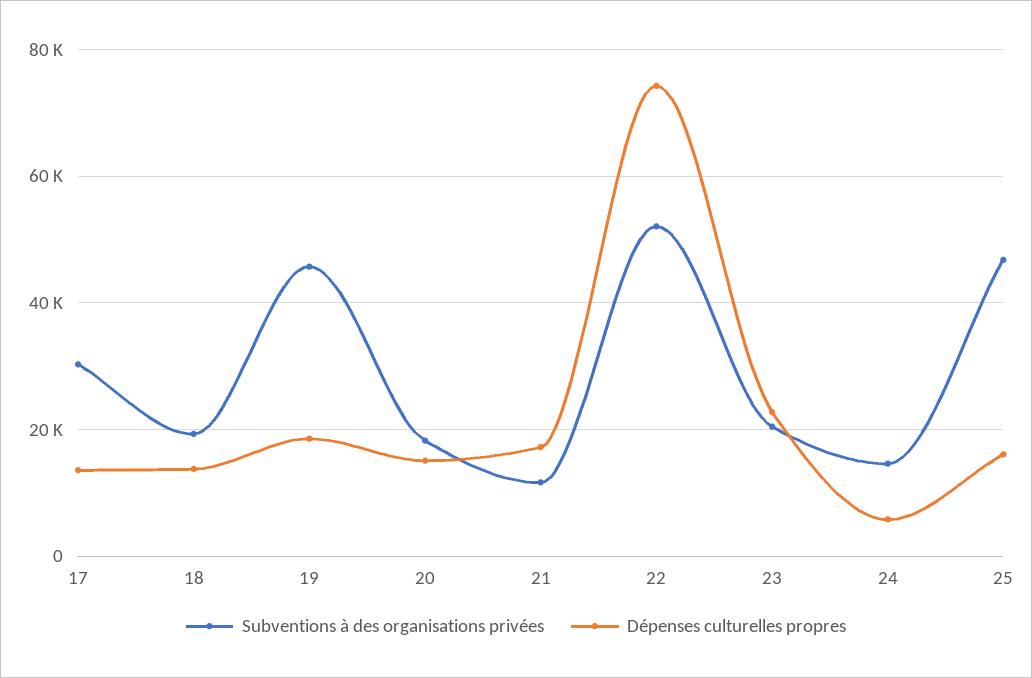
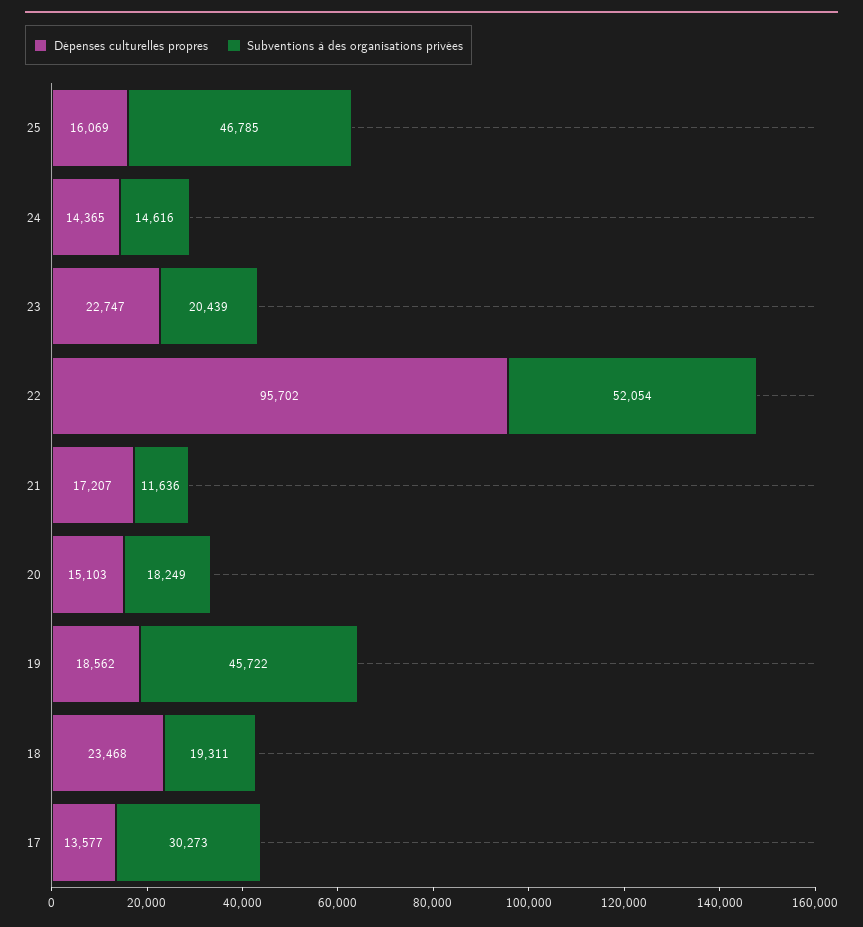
Dépenses culturelles propres, 18: 14000 -> 23468
Dépenses culturelles propres, 22: 74000 -> 95702
Dépenses culturelles propres, 24: 6000 -> 14365

